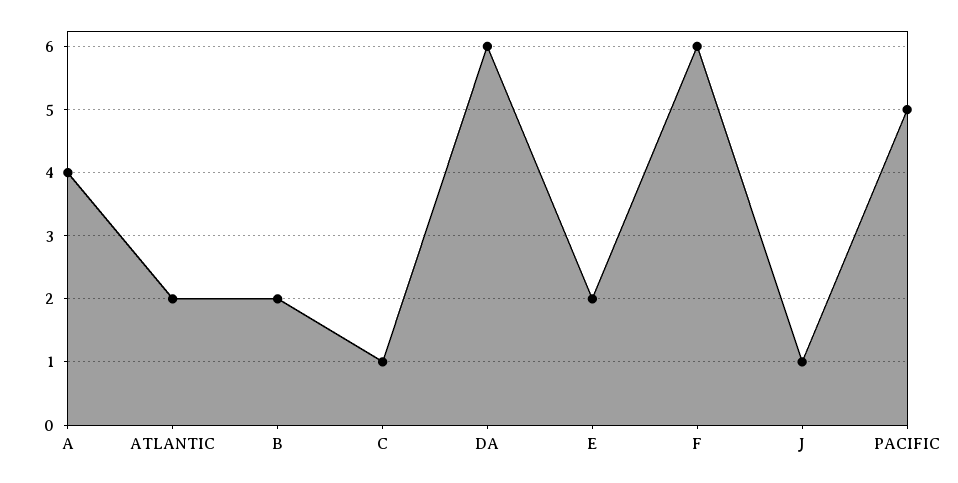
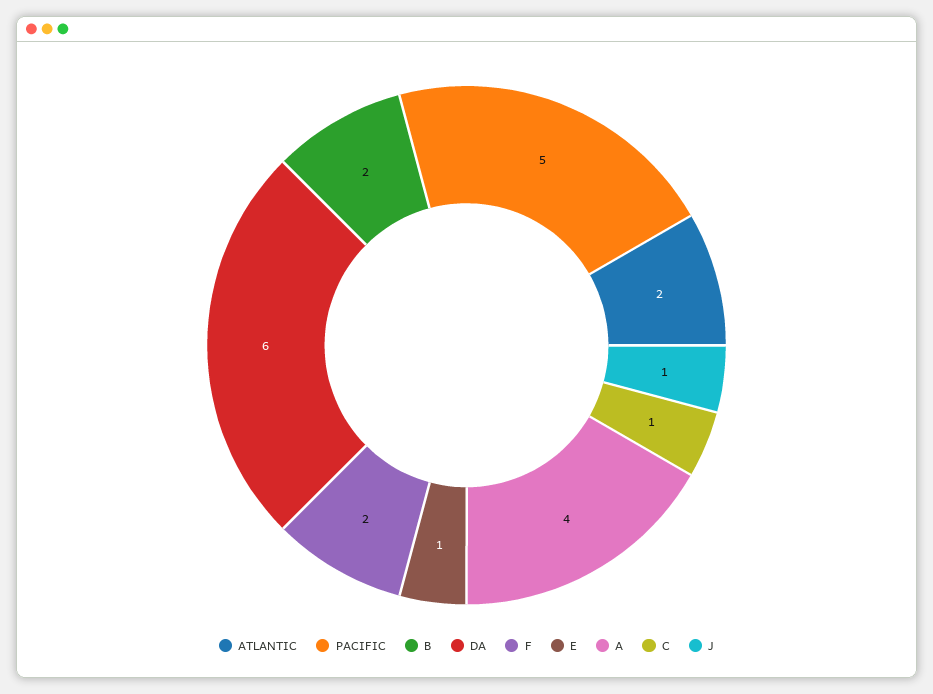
E: 2 -> 1
F: 6 -> 2

